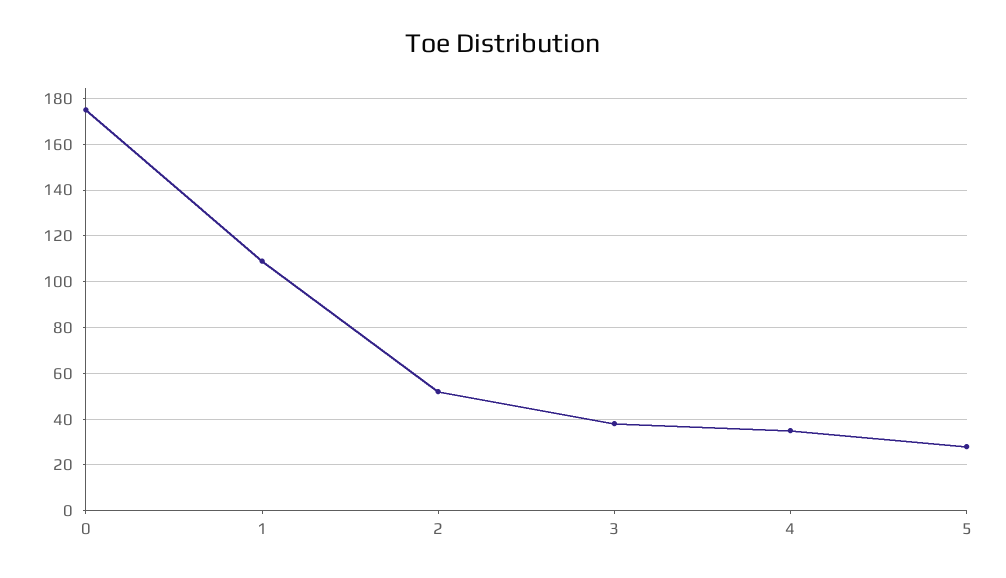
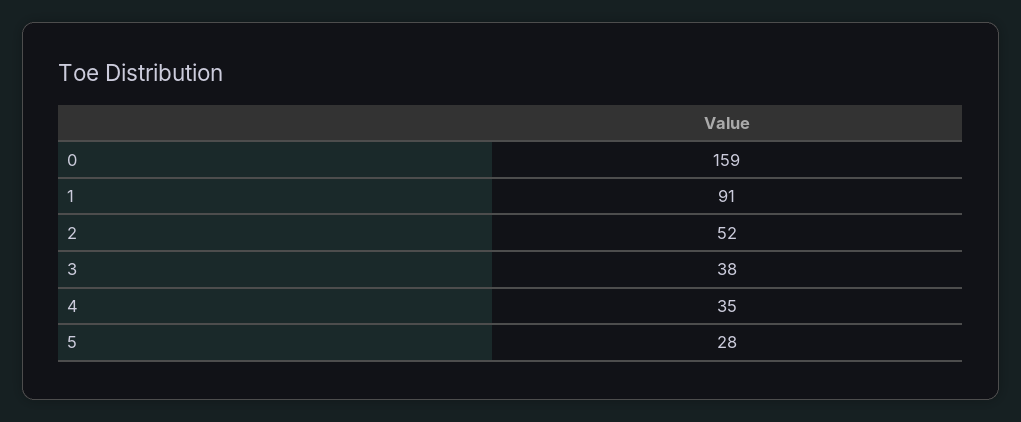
0: 175 -> 159
1: 110 -> 91

